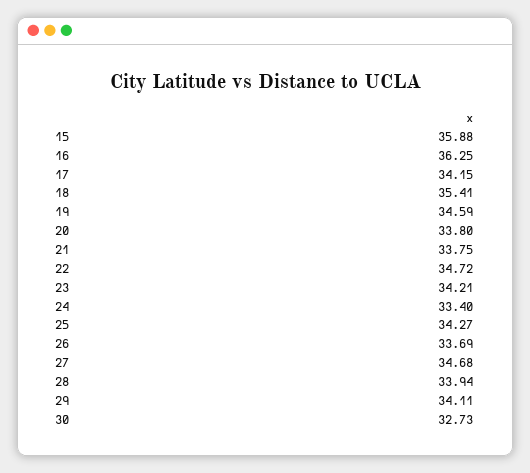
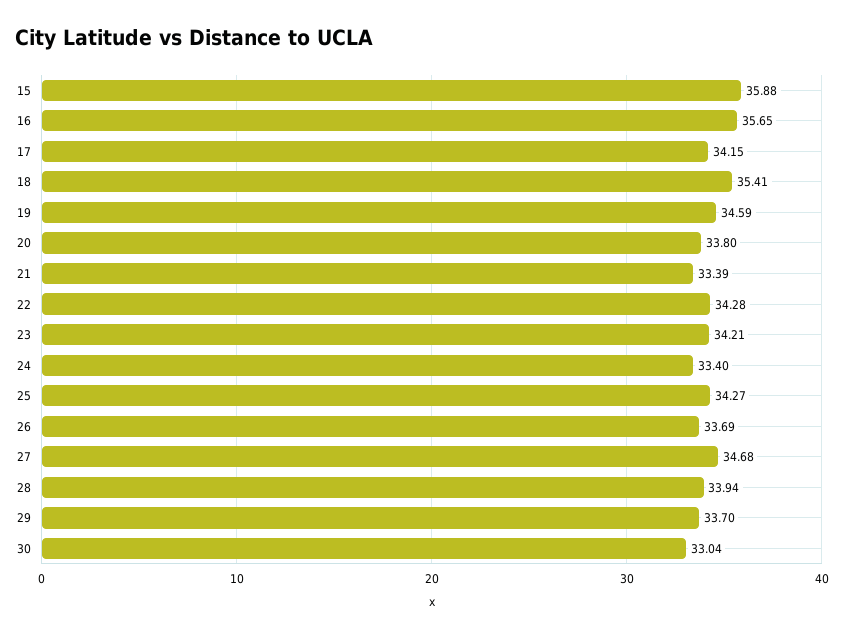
16: 36.25 -> 35.65
21: 33.75 -> 33.39
22: 34.72 -> 34.28
29: 34.11 -> 33.7
30: 32.73 -> 33.04

